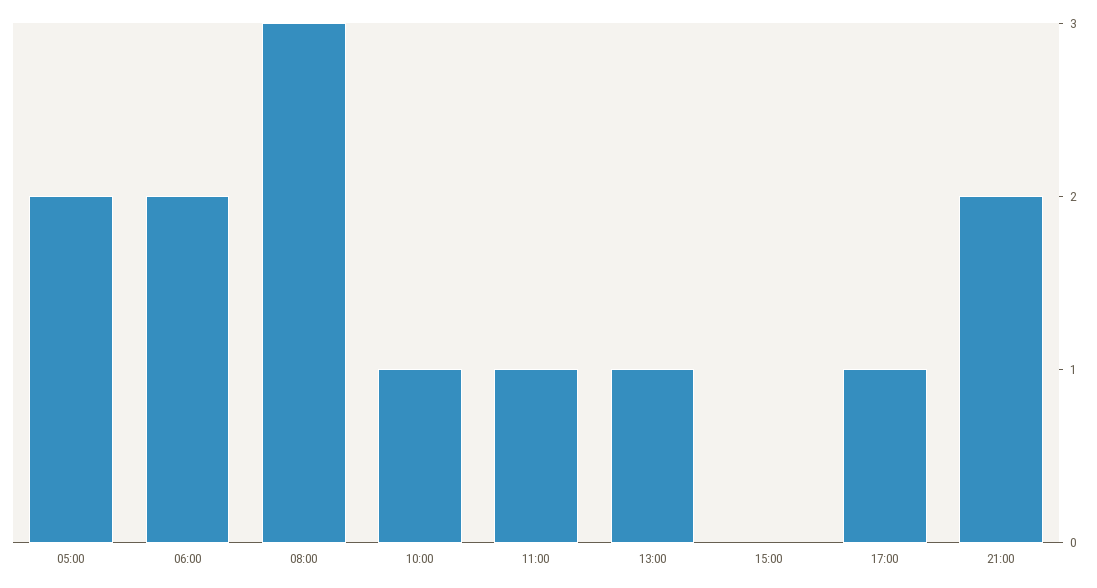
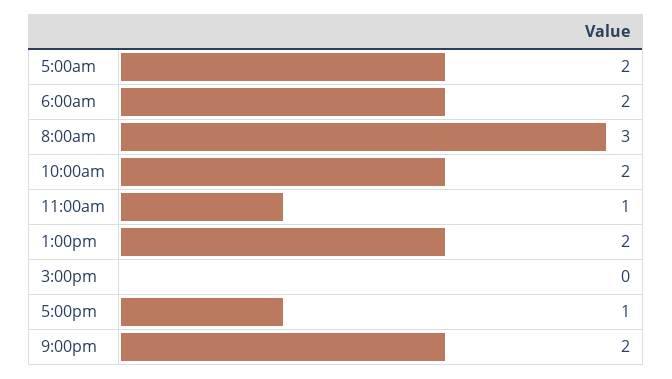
10:00: 1 -> 2
13:00: 1 -> 2

